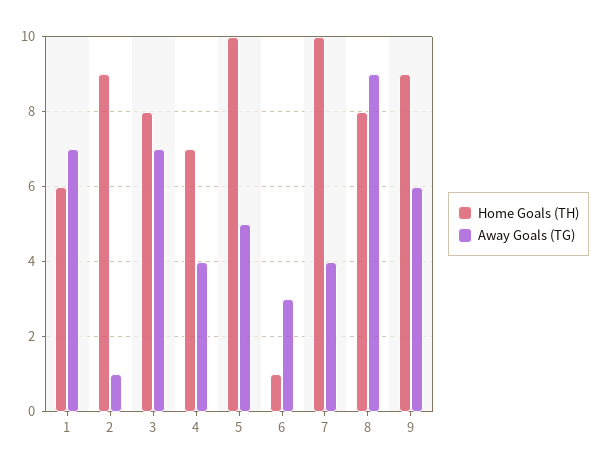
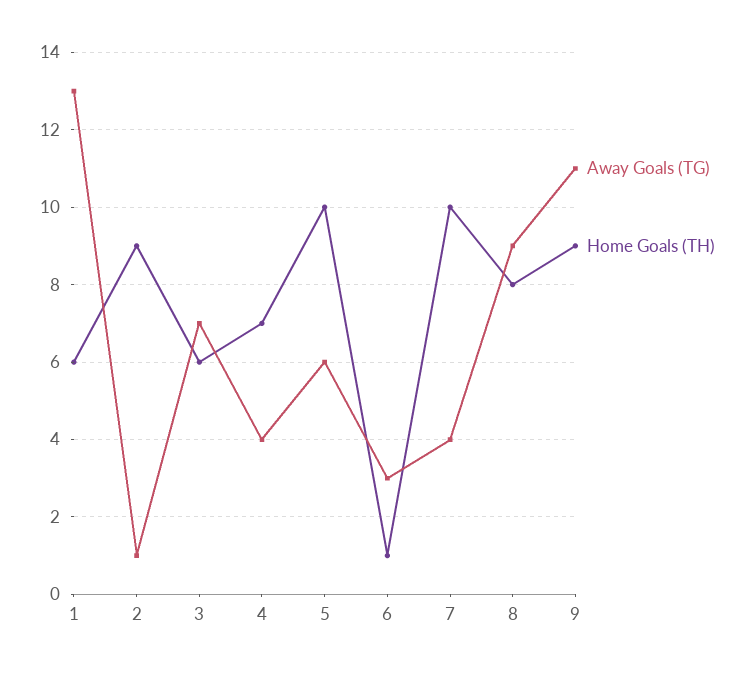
Away Goals (TG), 1: 7 -> 13
Home Goals (TH), 3: 8 -> 6
Away Goals (TG), 5: 5 -> 6
Away Goals (TG), 9: 6 -> 11

